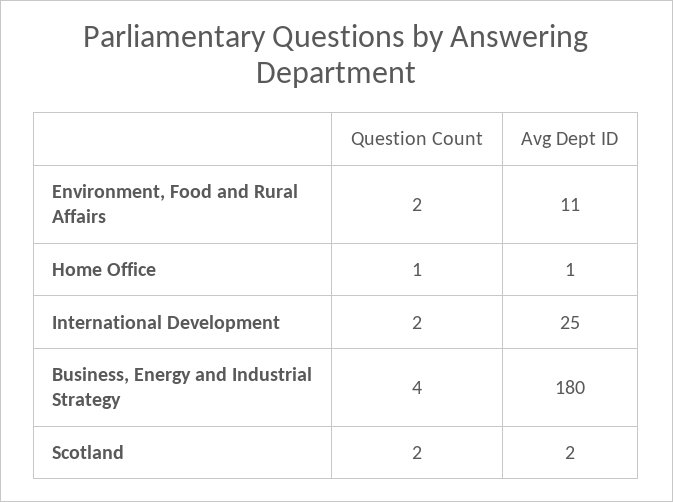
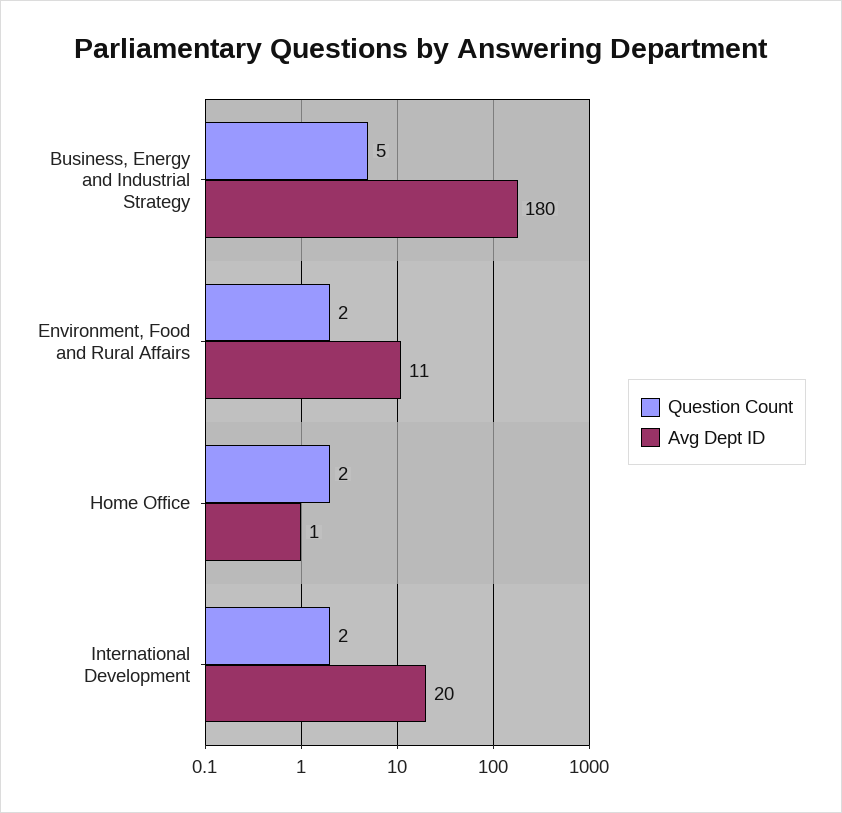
Question Count, Home Office: 1 -> 2
Avg Dept ID, International Development: 25 -> 20
Question Count, Business, Energy and Industrial Strategy: 4 -> 5
Question Count, Scotland: 2 -> none
Avg Dept ID, Scotland: 2 -> none

